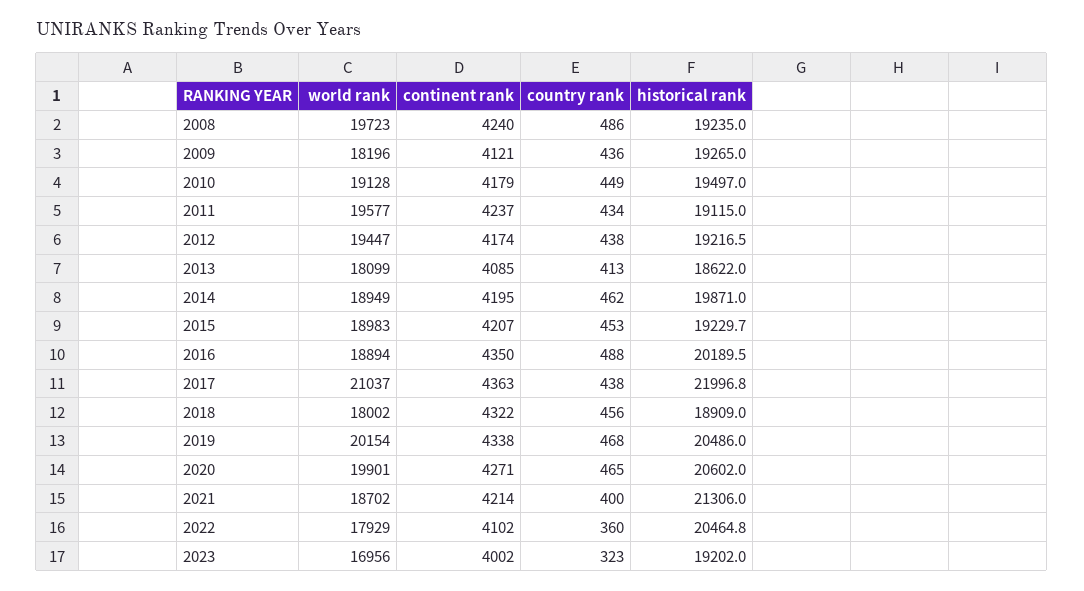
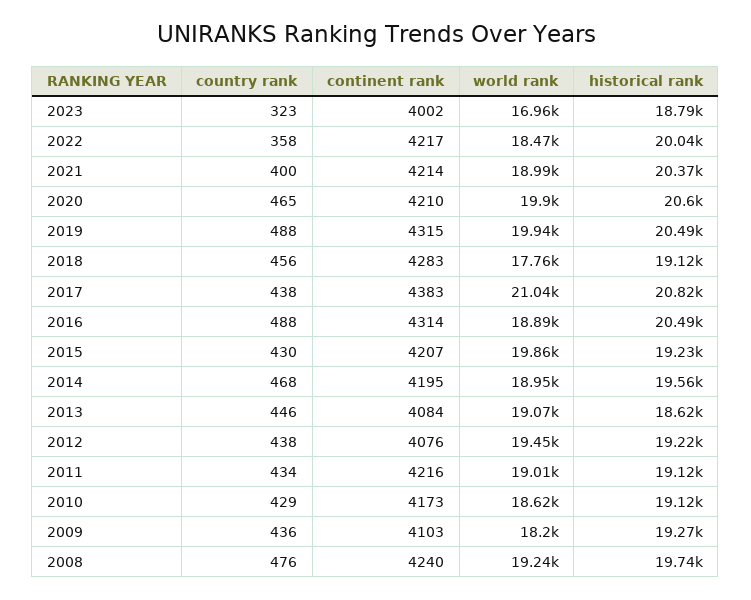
world rank, 2008: 19723 -> 19240
country rank, 2008: 486 -> 476
historical rank, 2008: 19235 -> 19740
continent rank, 2009: 4121 -> 4103
world rank, 2010: 19128 -> 18620
continent rank, 2010: 4179 -> 4173
country rank, 2010: 449 -> 429
historical rank, 2010: 19497 -> 19120
world rank, 2011: 19577 -> 19010
continent rank, 2011: 4237 -> 4216
continent rank, 2012: 4174 -> 4076
world rank, 2013: 18099 -> 19070
continent rank, 2013: 4085 -> 4084
country rank, 2013: 413 -> 446
country rank, 2014: 462 -> 468
historical rank, 2014: 19871 -> 19560
world rank, 2015: 18983 -> 19860
country rank, 2015: 453 -> 430
continent rank, 2016: 4350 -> 4314
historical rank, 2016: 20189.5 -> 20490
continent rank, 2017: 4363 -> 4383
historical rank, 2017: 21996.8 -> 20820
world rank, 2018: 18002 -> 17760
continent rank, 2018: 4322 -> 4283
historical rank, 2018: 18909 -> 19120
world rank, 2019: 20154 -> 19940
continent rank, 2019: 4338 -> 4315
country rank, 2019: 468 -> 488
continent rank, 2020: 4271 -> 4210
world rank, 2021: 18702 -> 18990
historical rank, 2021: 21306 -> 20370
world rank, 2022: 17929 -> 18470
continent rank, 2022: 4102 -> 4217
country rank, 2022: 360 -> 358
historical rank, 2022: 20464.8 -> 20040
historical rank, 2023: 19202 -> 18790

